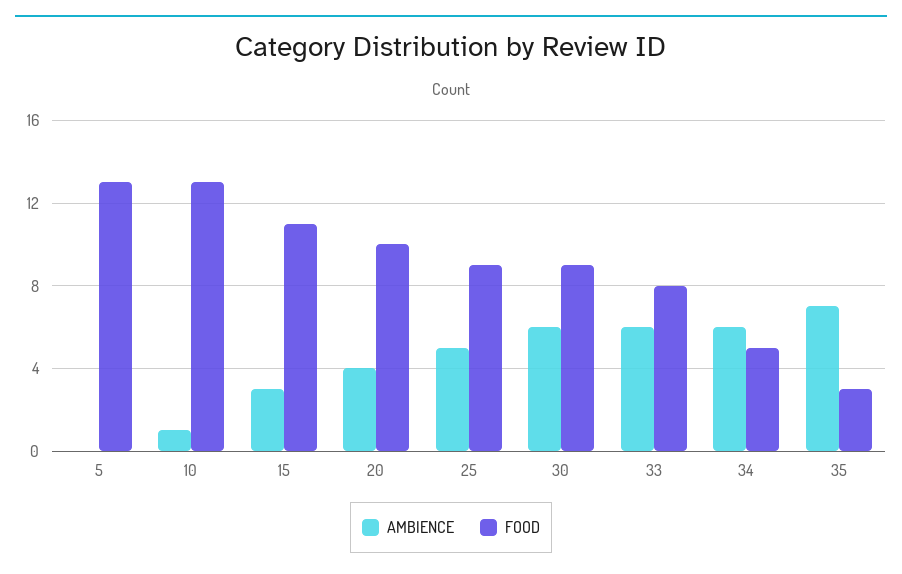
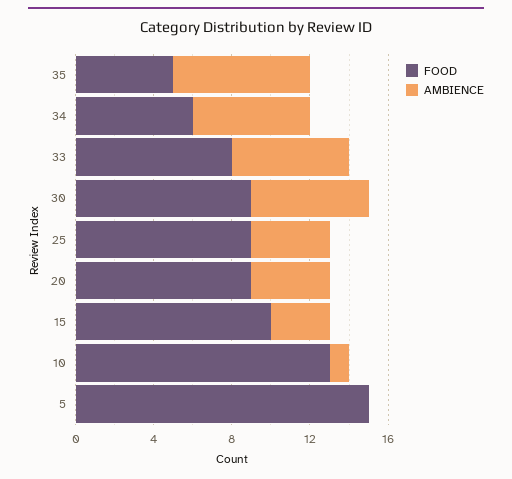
FOOD, 5: 13 -> 15
FOOD, 15: 11 -> 10
FOOD, 20: 10 -> 9
AMBIENCE, 25: 5 -> 4
FOOD, 34: 5 -> 6
FOOD, 35: 3 -> 5

